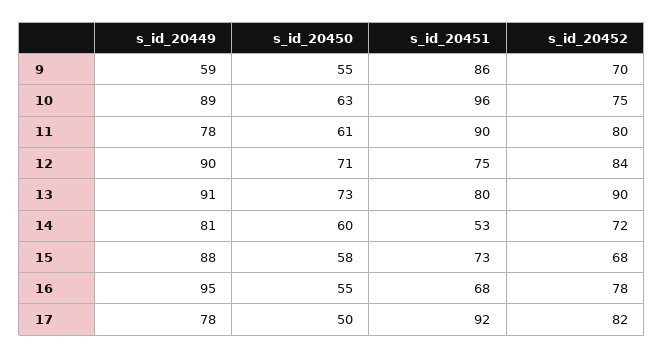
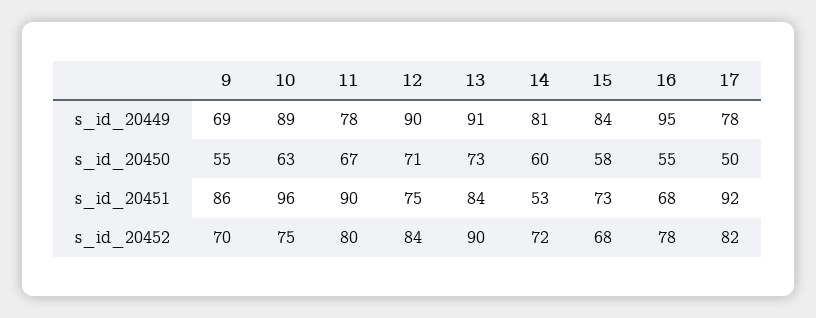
s_id_20449, 9: 59 -> 69
s_id_20450, 11: 61 -> 67
s_id_20451, 13: 80 -> 84
s_id_20449, 15: 88 -> 84

